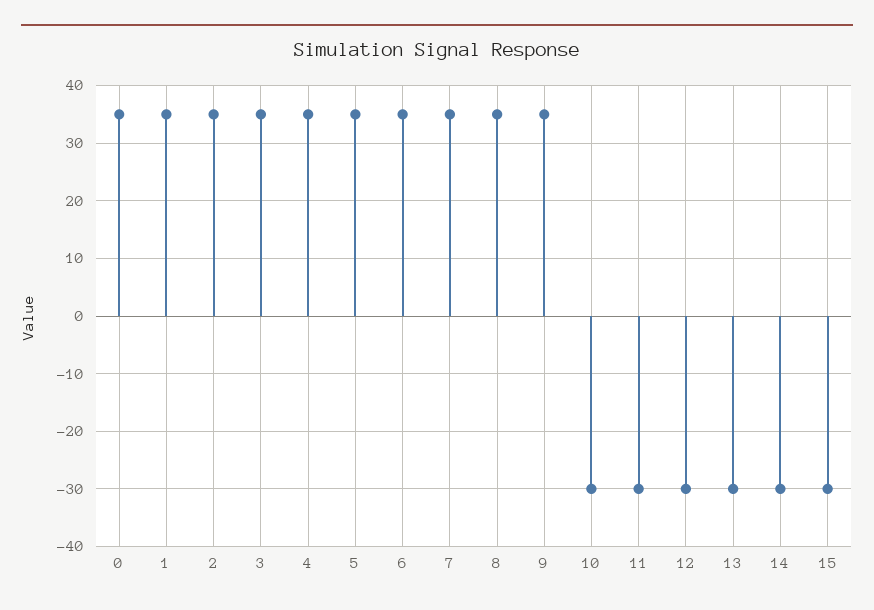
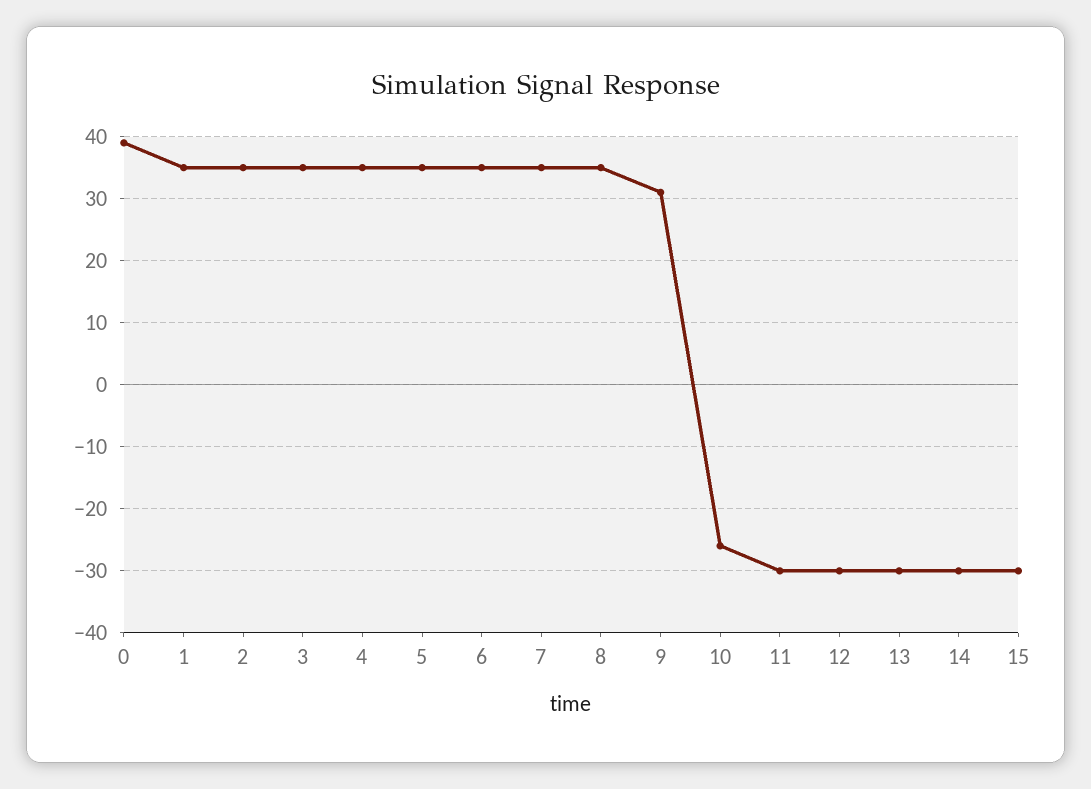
0: 35 -> 39
9: 35 -> 31
10: -30 -> -26

